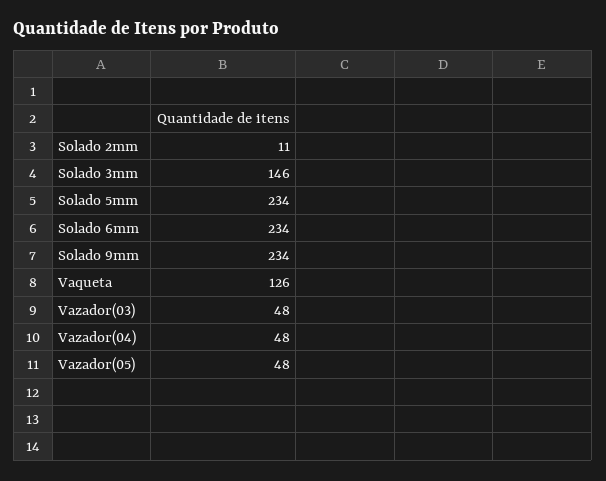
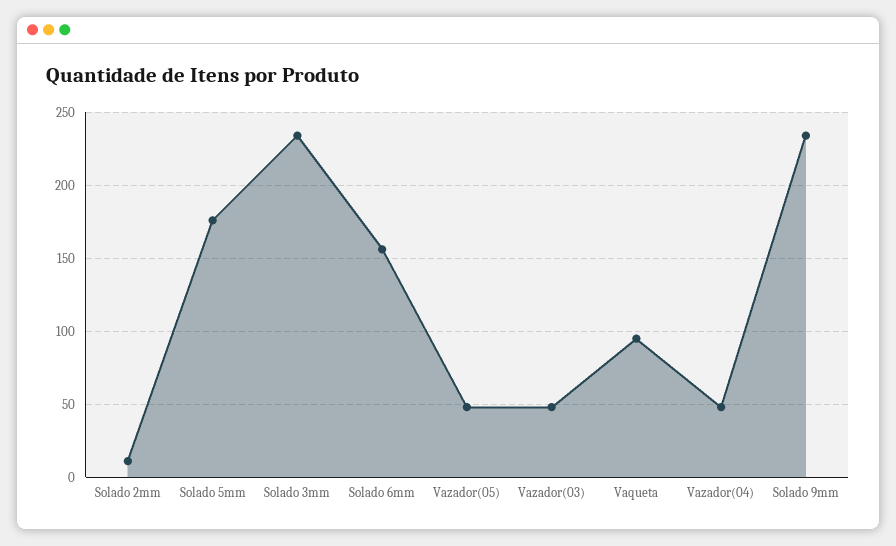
Solado 3mm: 146 -> 235
Solado 5mm: 234 -> 175
Solado 6mm: 234 -> 155
Vaqueta: 126 -> 95

